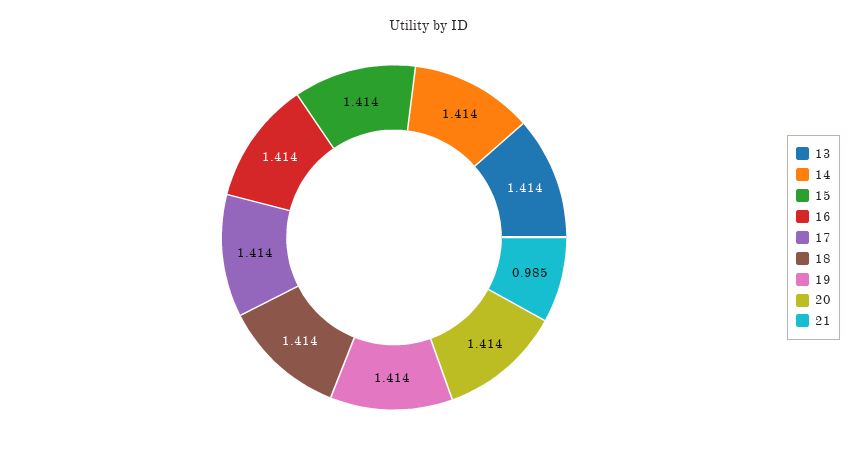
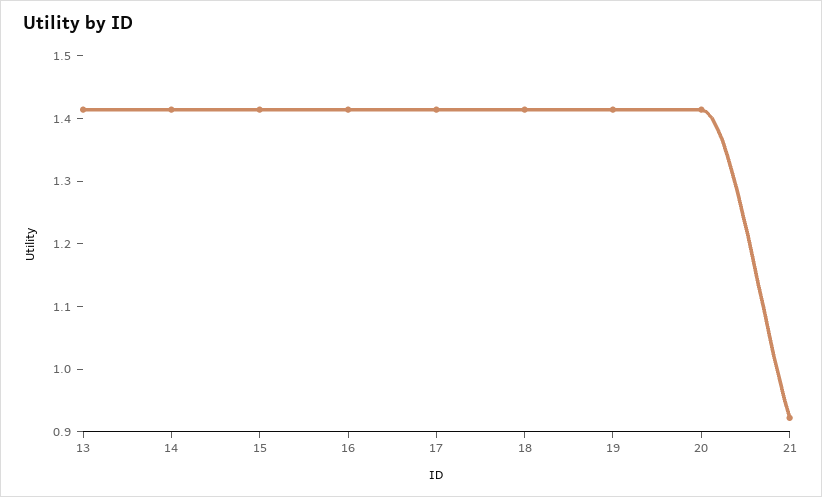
21: 0.985 -> 0.92

